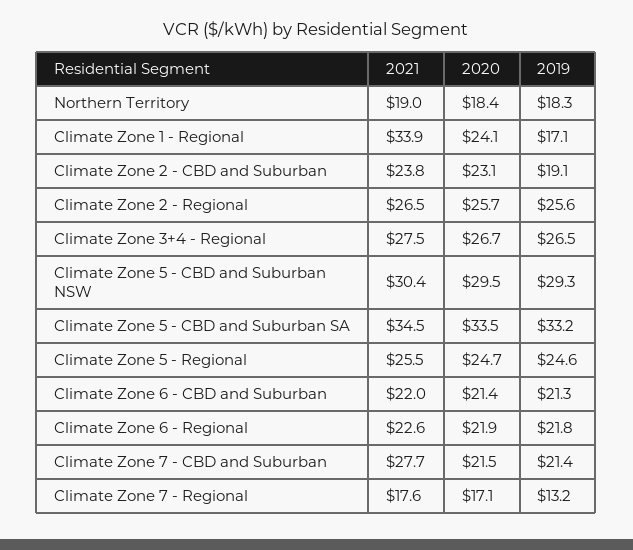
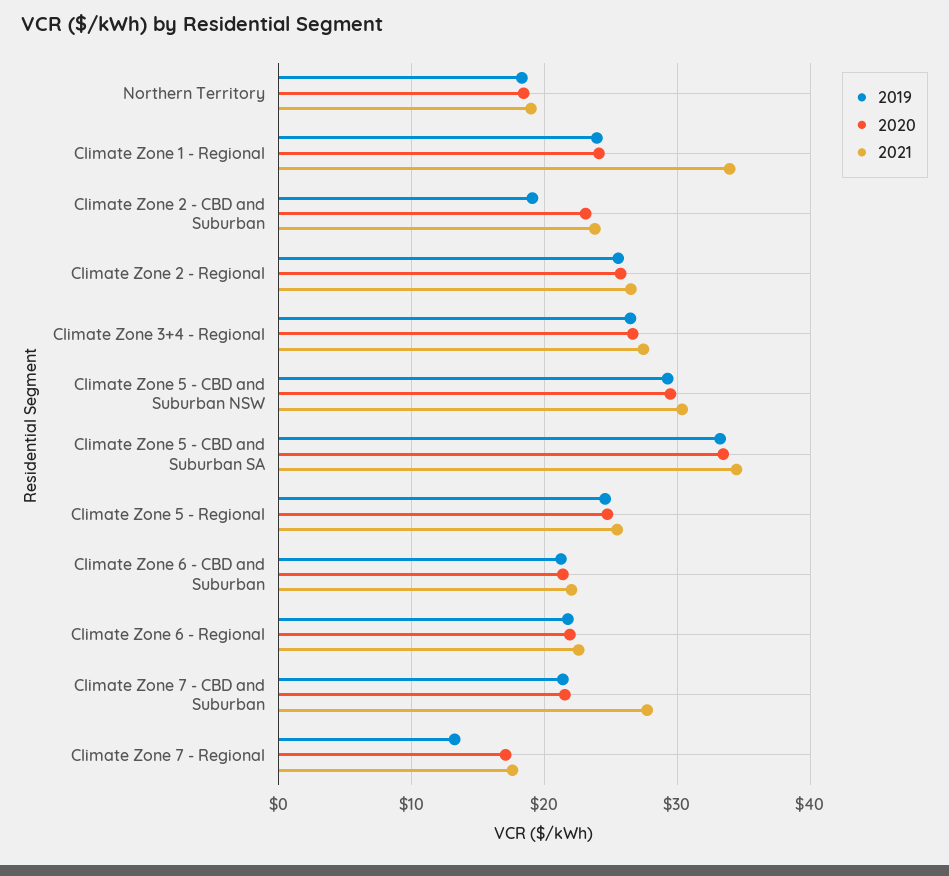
2019, Climate Zone 1 - Regional: 17.1 -> 24

